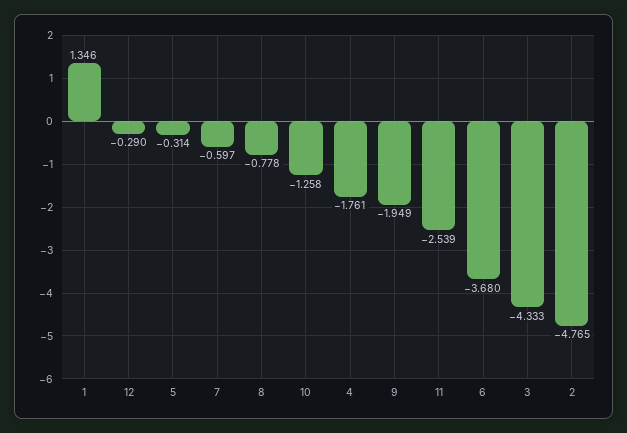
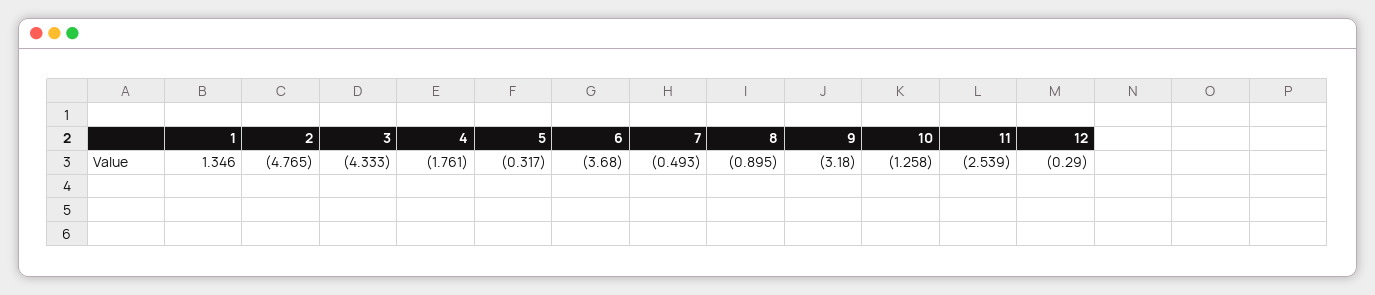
5: -0.314 -> -0.317
7: -0.597 -> -0.493
8: -0.778 -> -0.895
9: -1.949 -> -3.18

